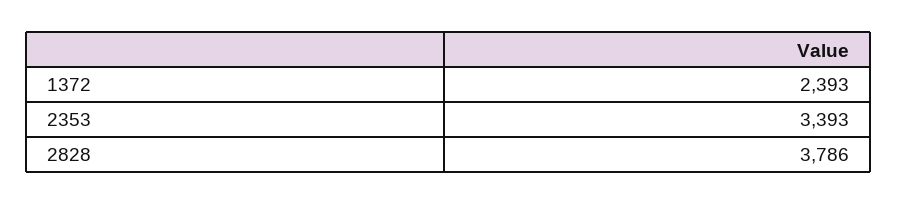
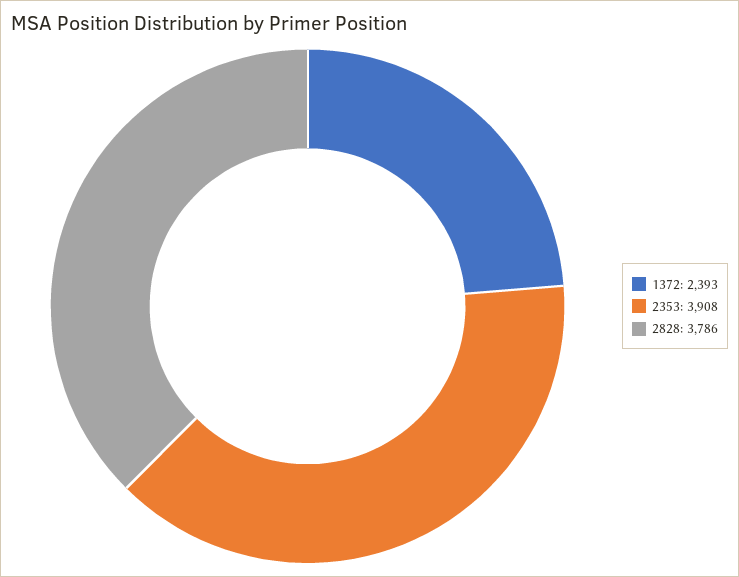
2353: 3393 -> 3908

